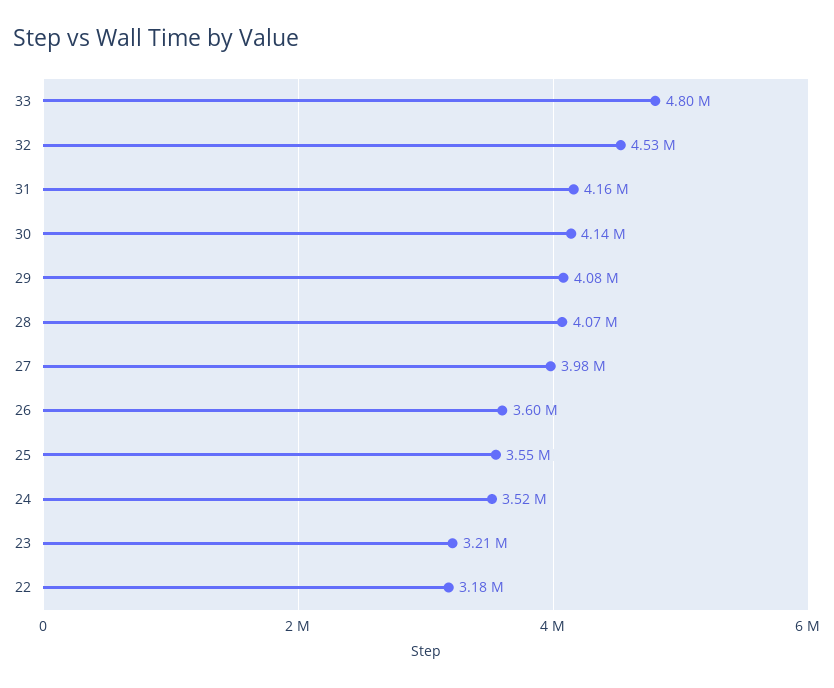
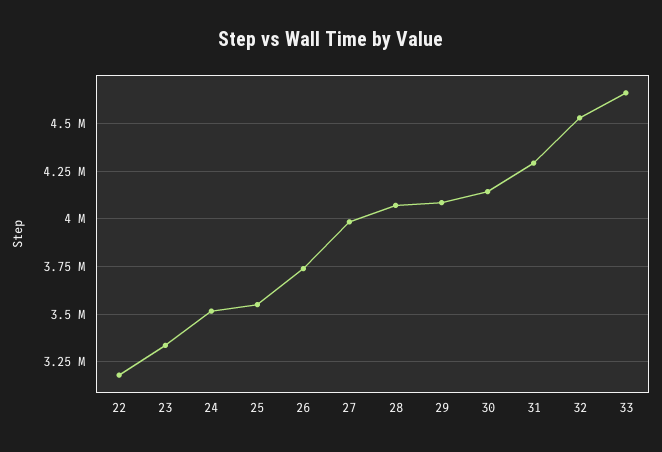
33: 4800000 -> 4650000
31: 4160000 -> 4300000
26: 3600000 -> 3750000
23: 3210000 -> 3350000

